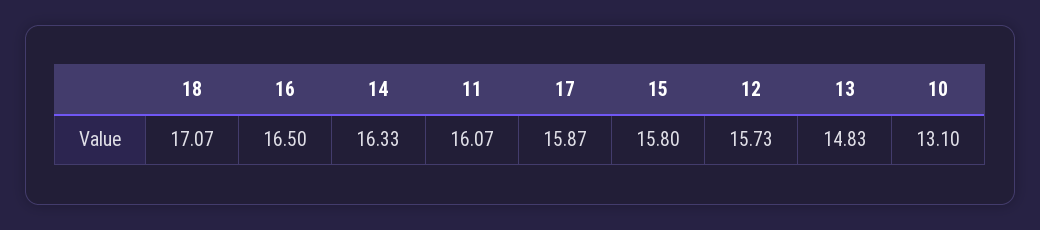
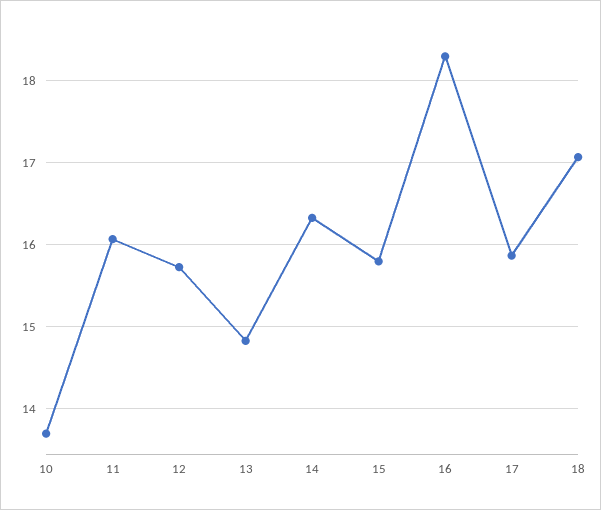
16: 16.5 -> 18.3
10: 13.1 -> 13.7

